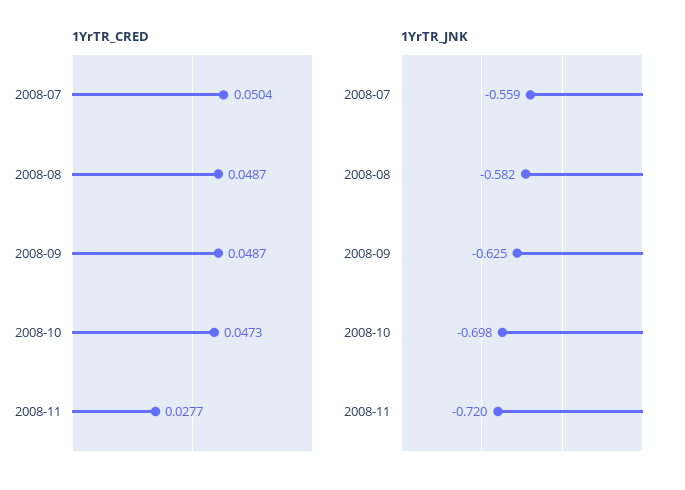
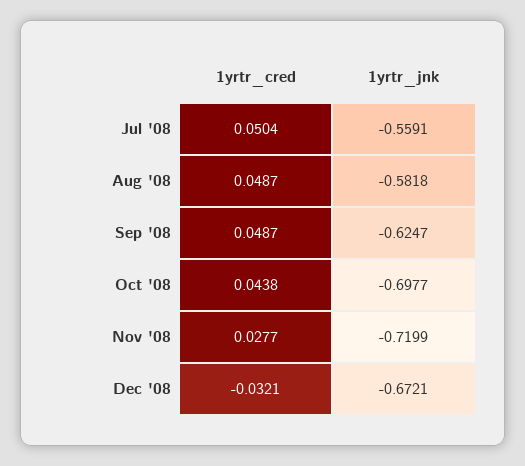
1YrTR_CRED, 2008-10: 0.0473 -> 0.0438
1YrTR_CRED, Dec '08: none -> -0.0321
1YrTR_JNK, Dec '08: none -> -0.6721

